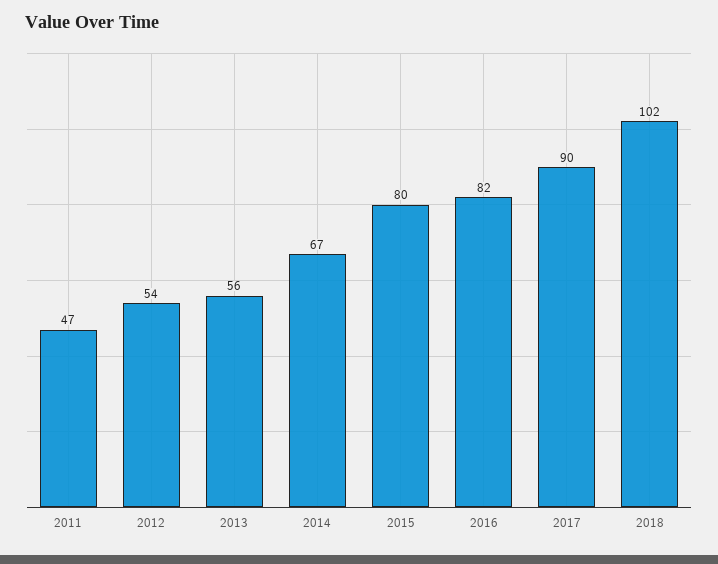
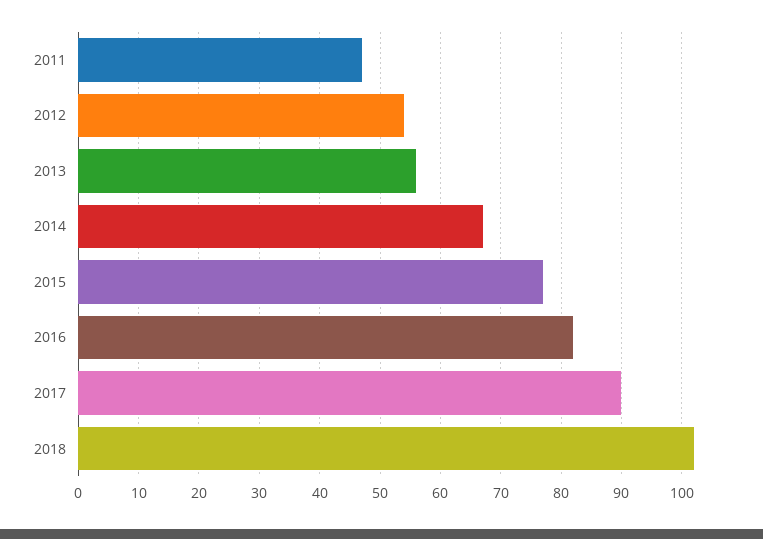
2015: 80 -> 77

